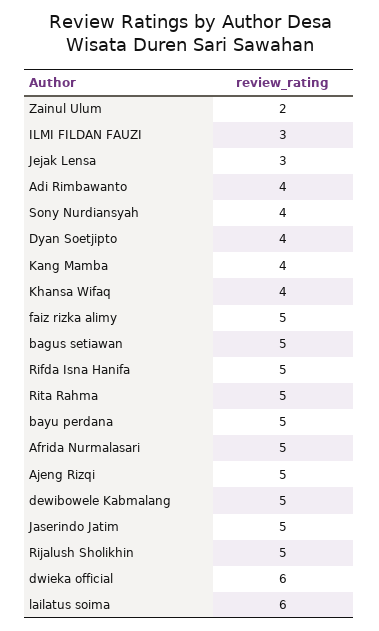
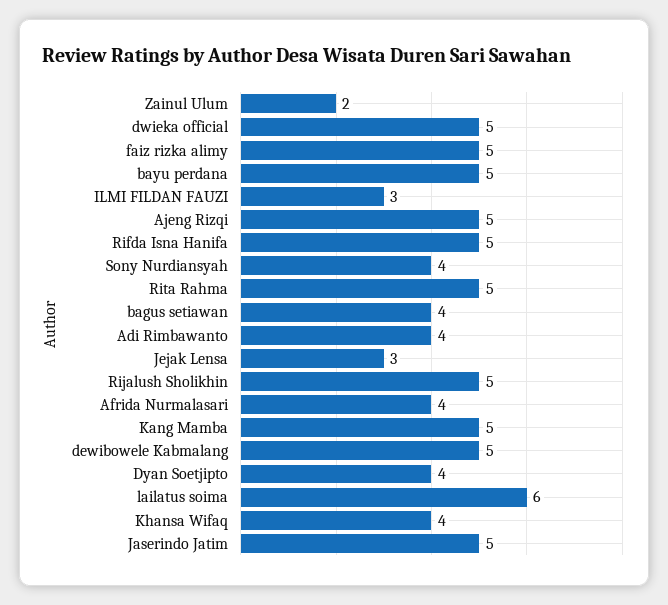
Kang Mamba: 4 -> 5
bagus setiawan: 5 -> 4
Afrida Nurmalasari: 5 -> 4
dwieka official: 6 -> 5

